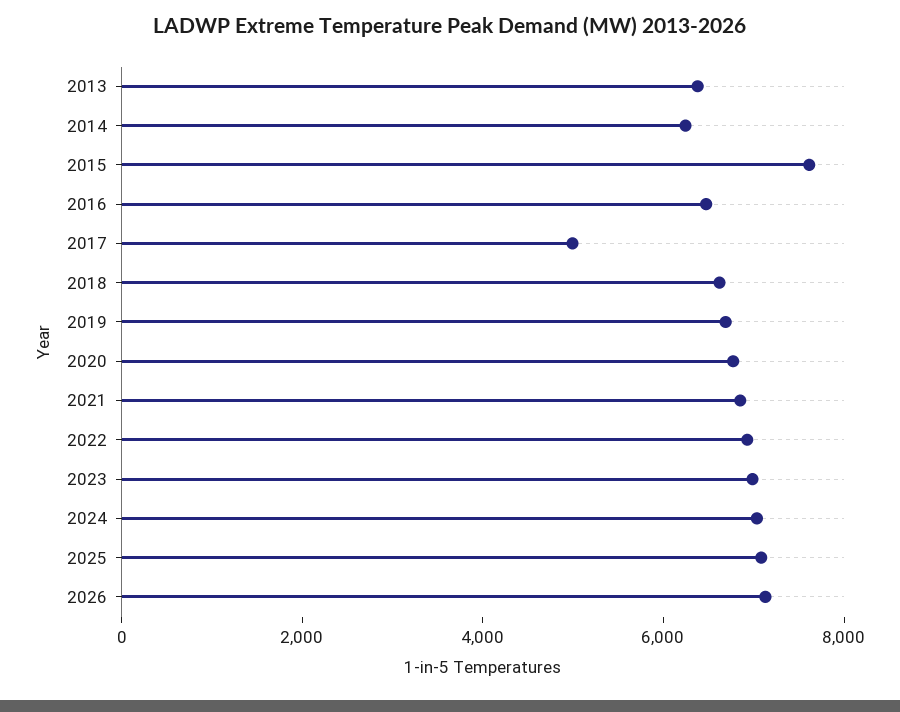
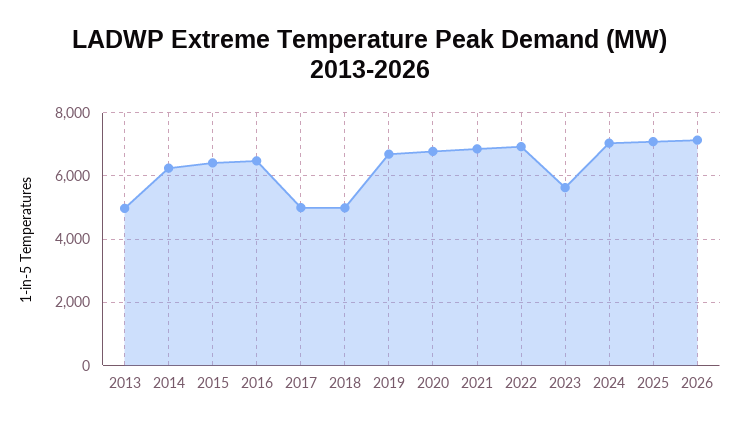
2013: 6500 -> 5000
2015: 7500 -> 6400
2018: 6500 -> 5000
2023: 7000 -> 5600

